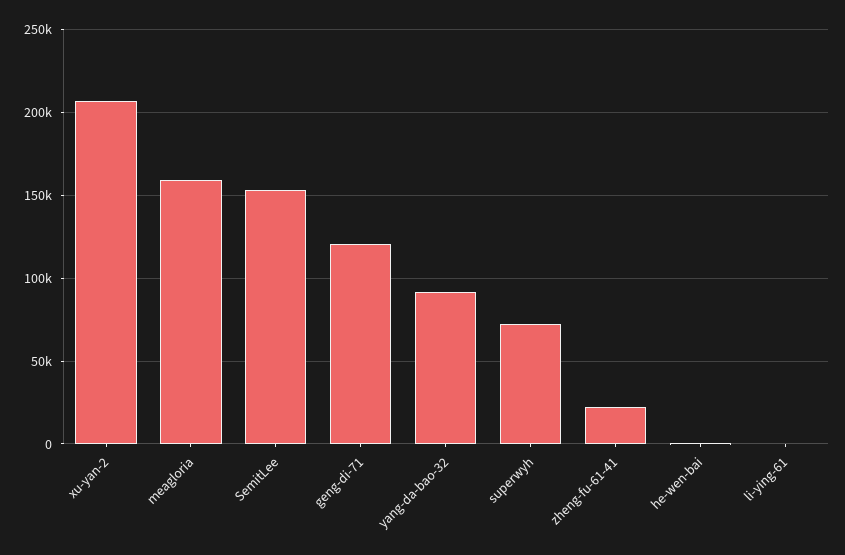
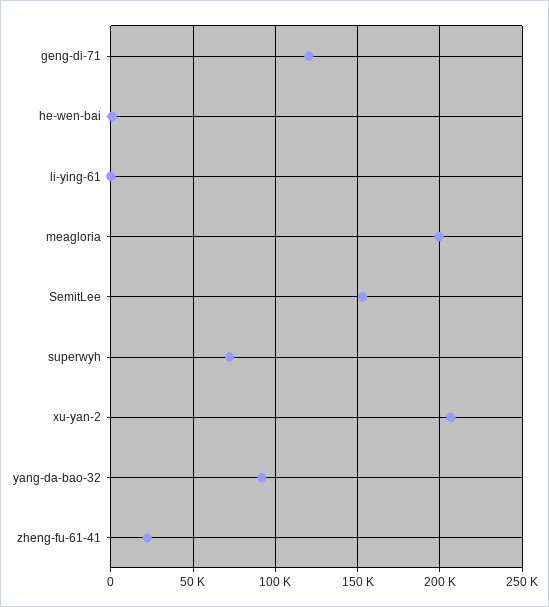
meagloria: 160000 -> 200000

